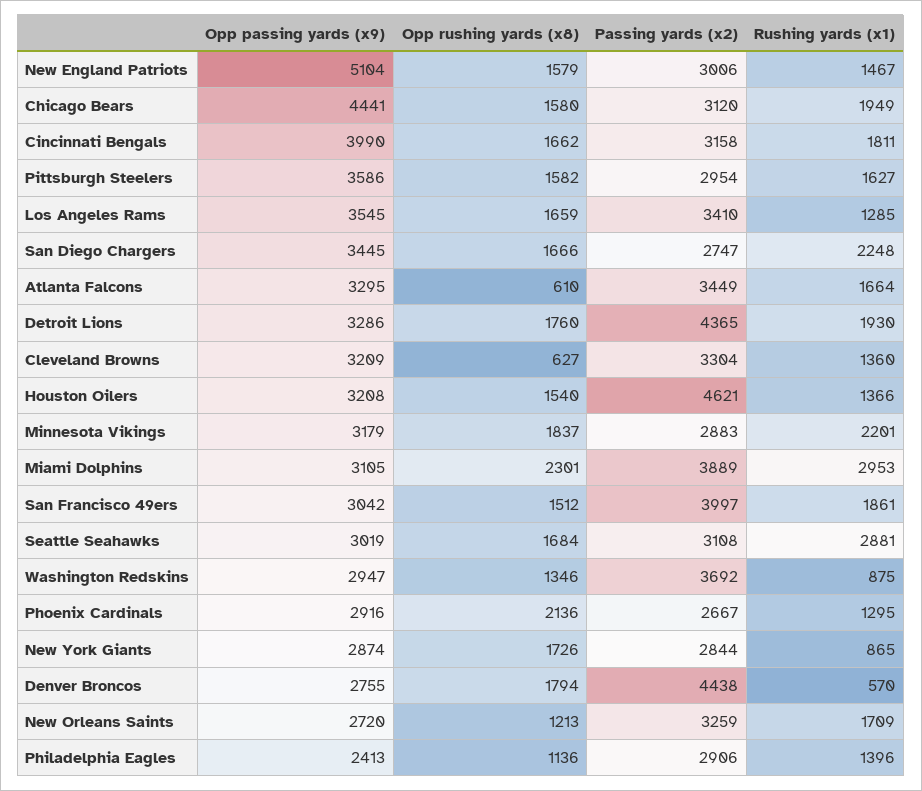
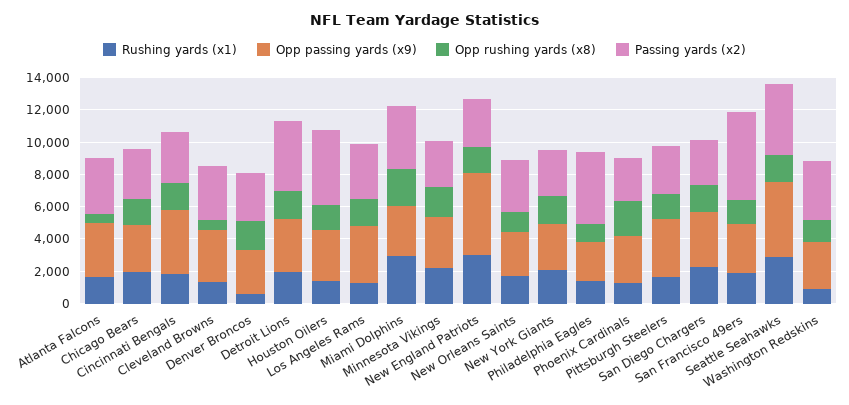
Rushing yards (x1), New England Patriots: 1467 -> 3000
Opp passing yards (x9), Chicago Bears: 4441 -> 3000
Passing yards (x2), San Francisco 49ers: 3997 -> 5500
Opp passing yards (x9), Seattle Seahawks: 3019 -> 4500
Passing yards (x2), Seattle Seahawks: 3108 -> 4500
Rushing yards (x1), New York Giants: 865 -> 2000
Passing yards (x2), Denver Broncos: 4438 -> 3000
Passing yards (x2), Philadelphia Eagles: 2906 -> 4500

